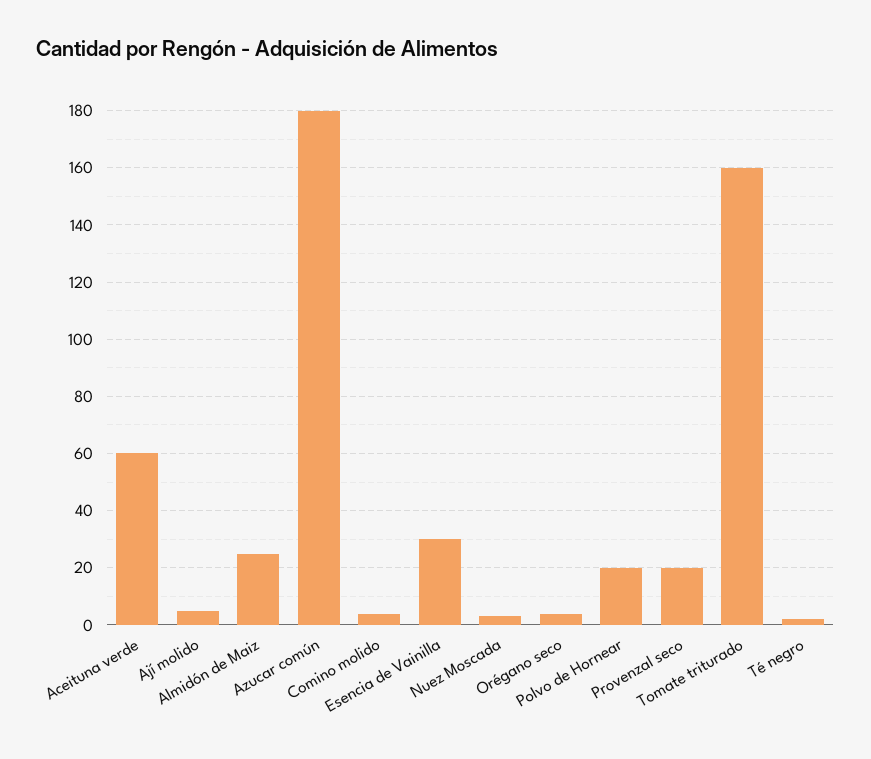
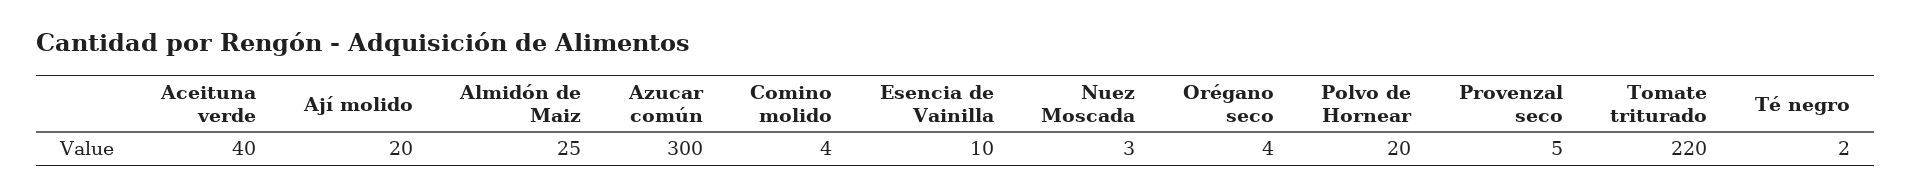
Aceituna verde: 60 -> 40
Ají molido: 5 -> 20
Azucar común: 180 -> 300
Esencia de Vainilla: 30 -> 10
Provenzal seco: 20 -> 5
Tomate triturado: 160 -> 220

